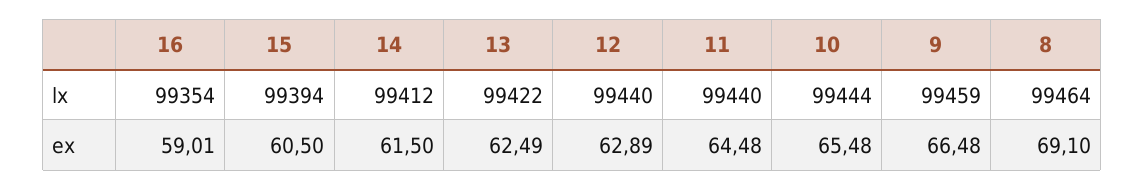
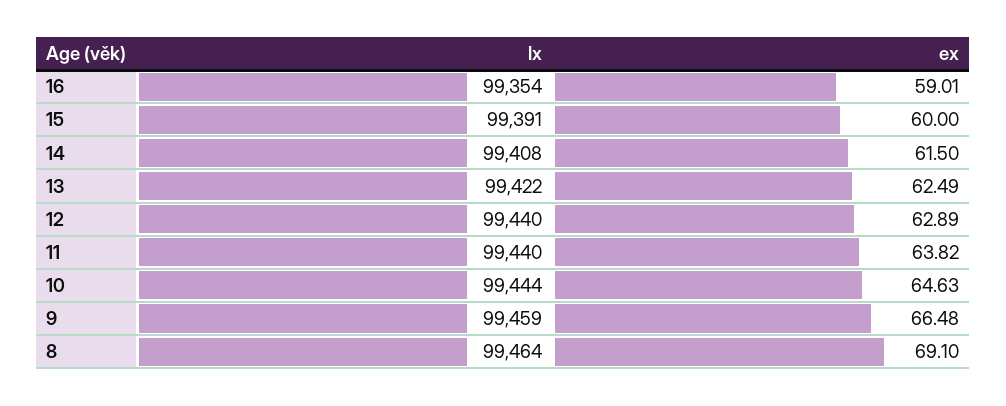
15, lx: 99394 -> 99391
14, lx: 99412 -> 99408
15, ex: 60.5 -> 60
11, ex: 64.48 -> 63.82
10, ex: 65.48 -> 64.63

